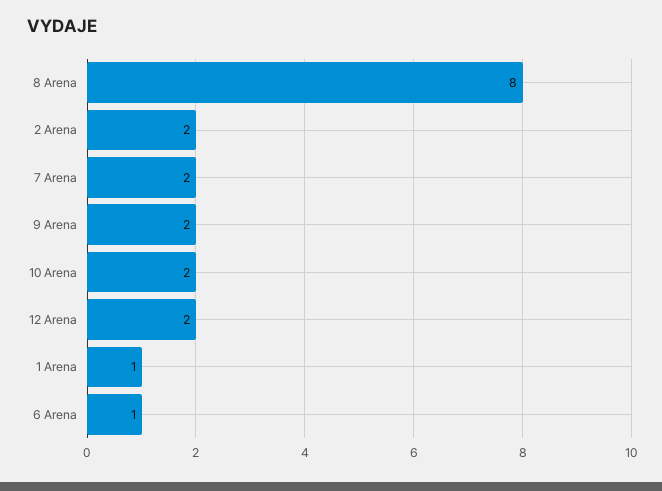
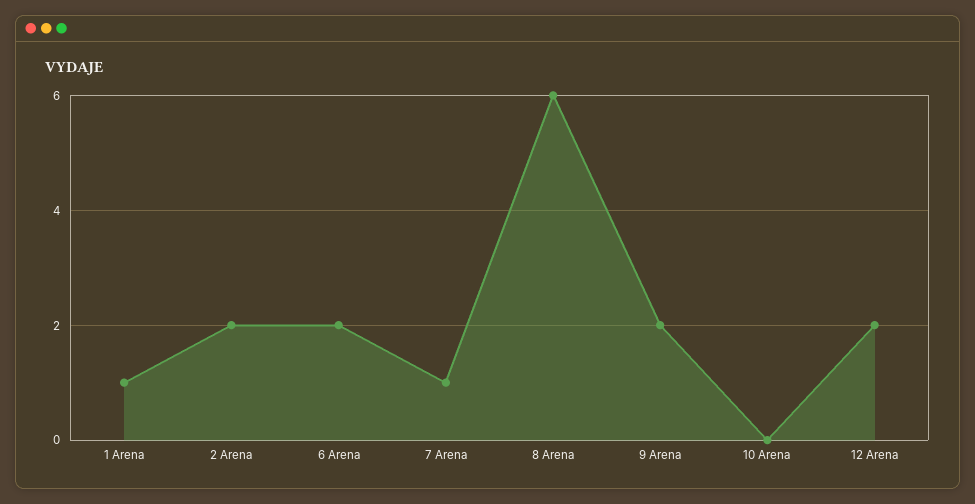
8 Arena: 8 -> 6
7 Arena: 2 -> 1
10 Arena: 2 -> 0
6 Arena: 1 -> 2

